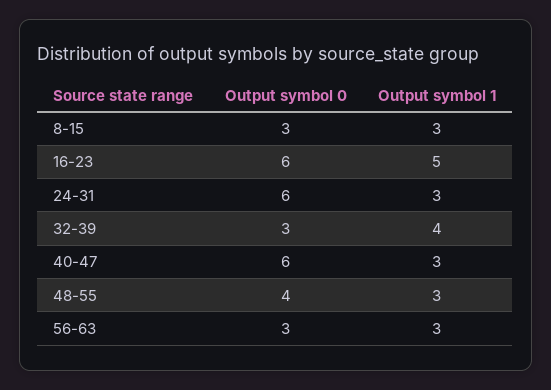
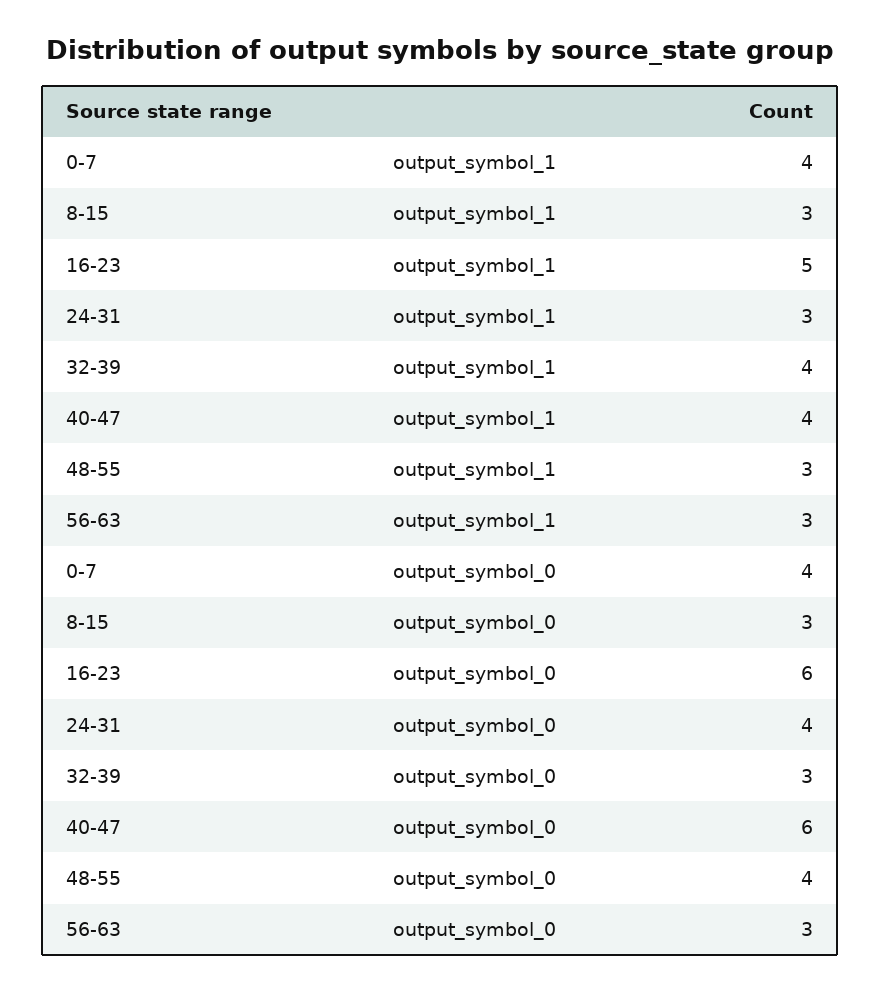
Output symbol 0, 24-31: 6 -> 4
Output symbol 1, 40-47: 3 -> 4
Output symbol 1, 0-7: none -> 4
Output symbol 0, 0-7: none -> 4

